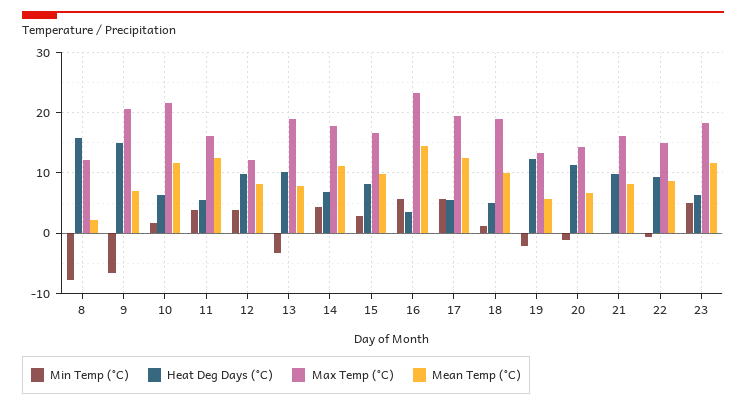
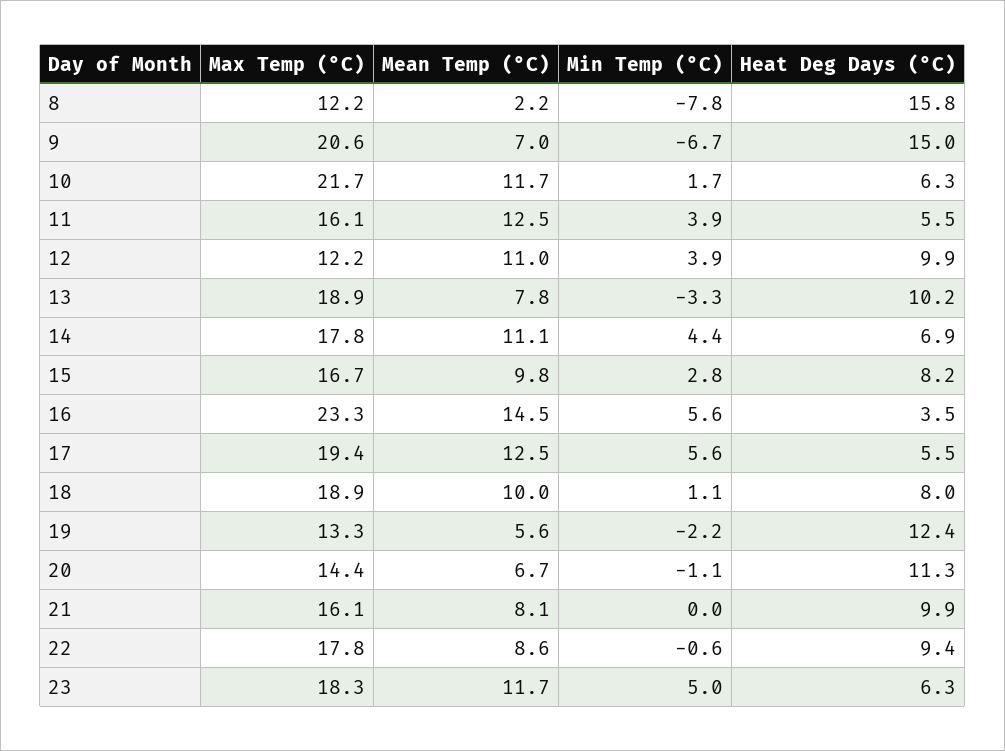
Mean Temp (°C), 12: 8 -> 11
Heat Deg Days (°C), 18: 5 -> 8
Max Temp (°C), 22: 15 -> 17.8

